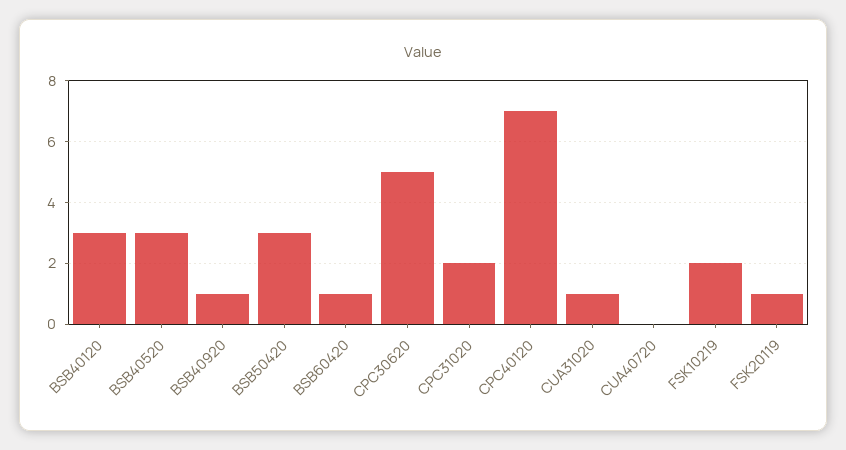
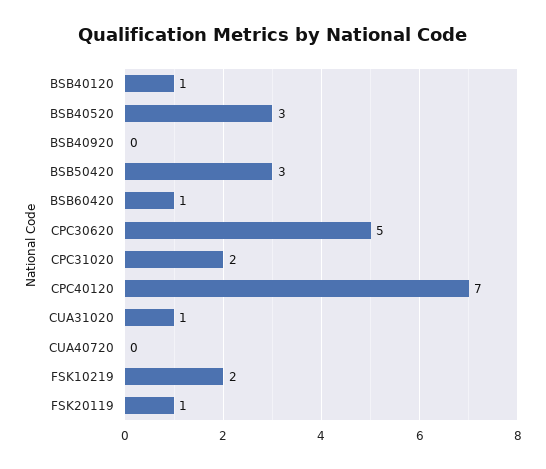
BSB40120: 3 -> 1
BSB40920: 1 -> 0

